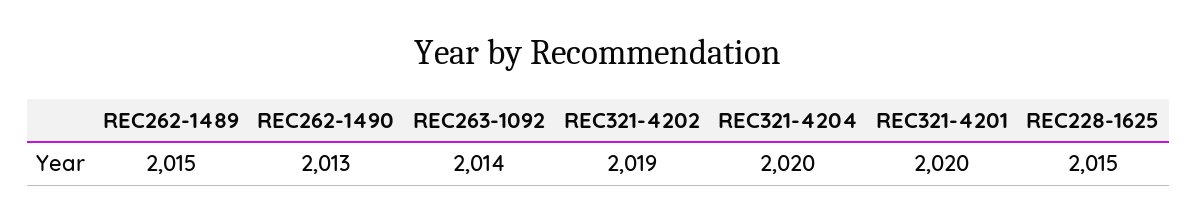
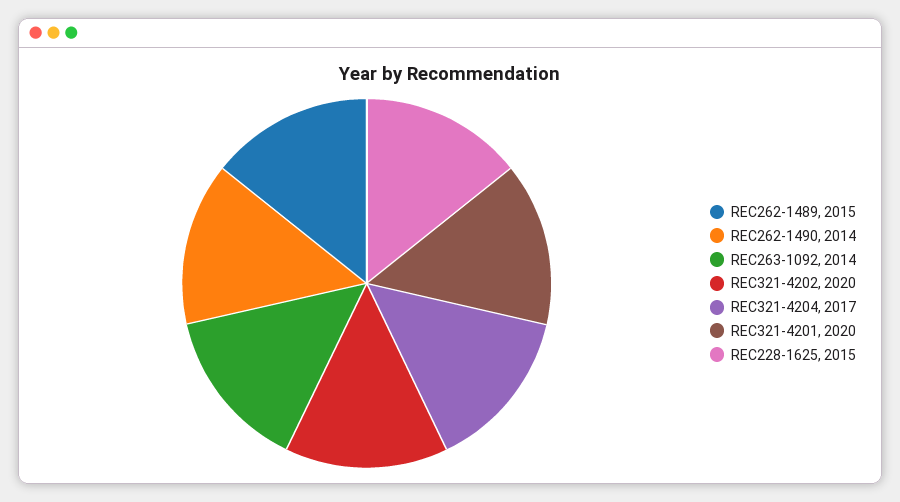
REC262-1490: 2013 -> 2014
REC321-4202: 2019 -> 2020
REC321-4204: 2020 -> 2017

